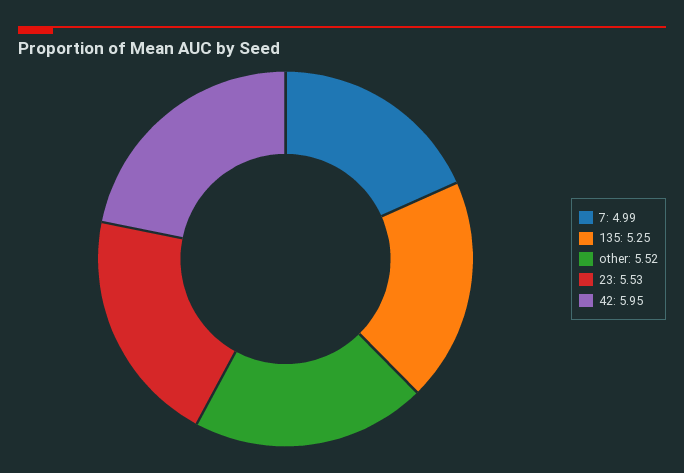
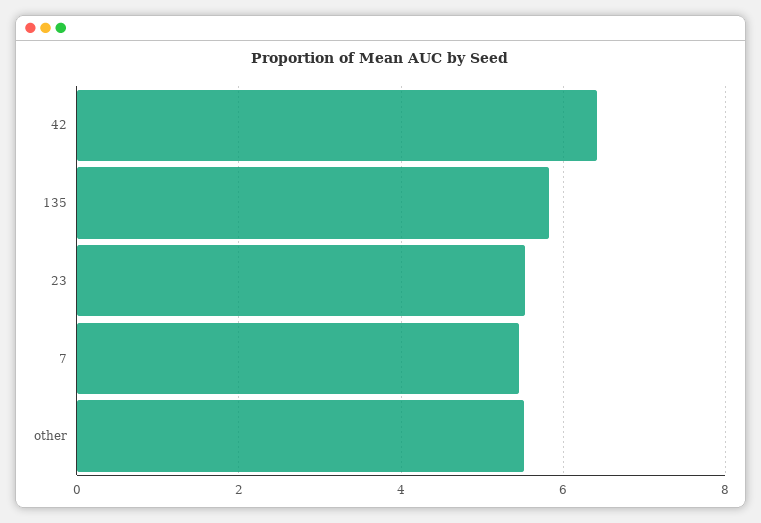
7: 4.99 -> 5.4
135: 5.25 -> 5.8
42: 5.95 -> 6.4

